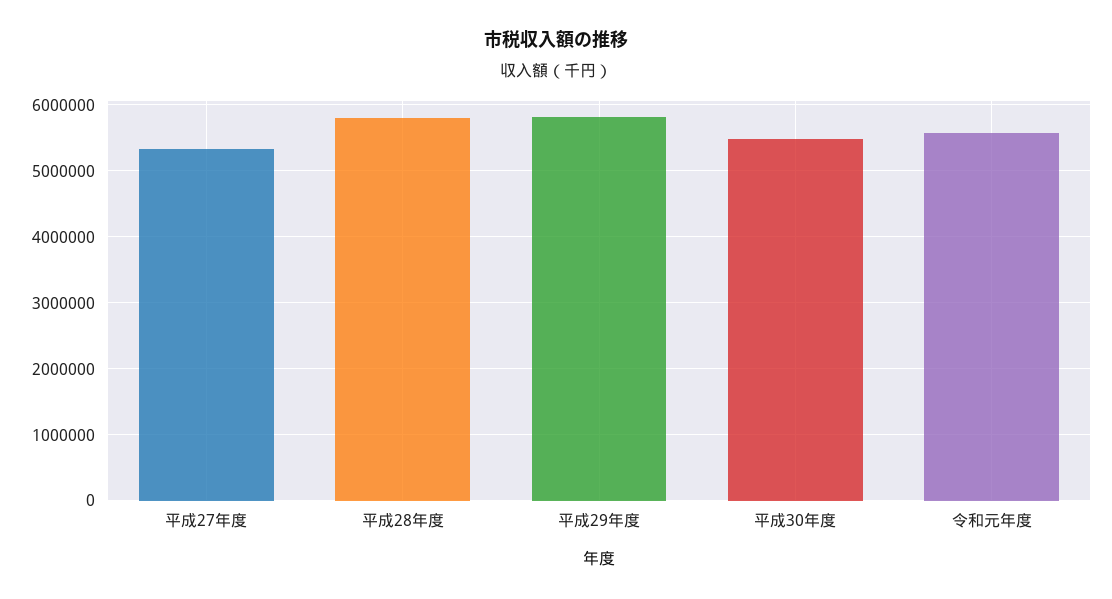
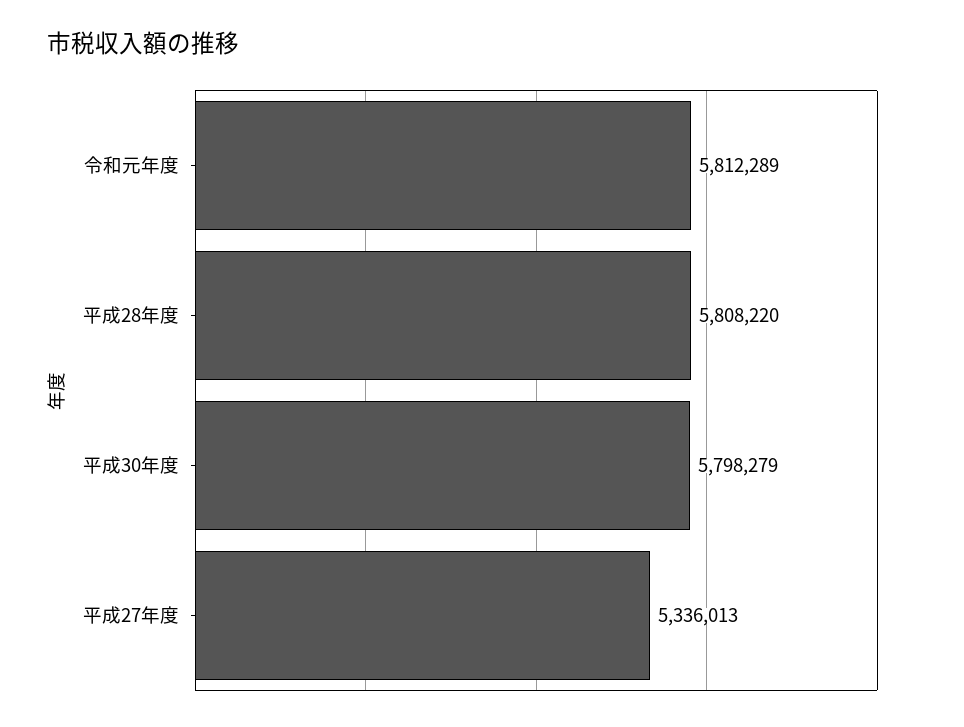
平成29年度: 5800000 -> none
平成30年度: 5500000 -> 5798279
令和元年度: 5600000 -> 5812289

